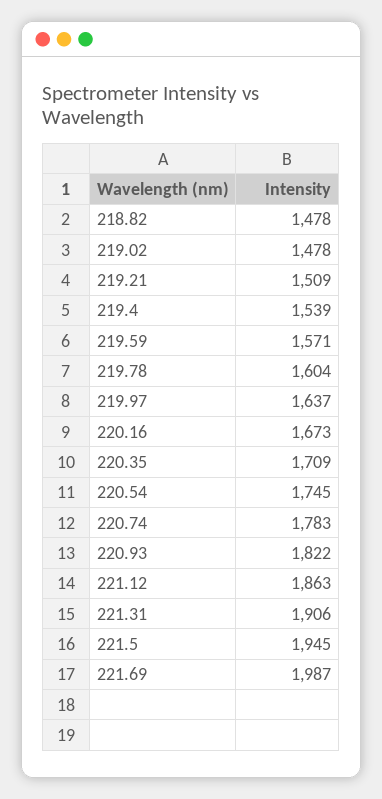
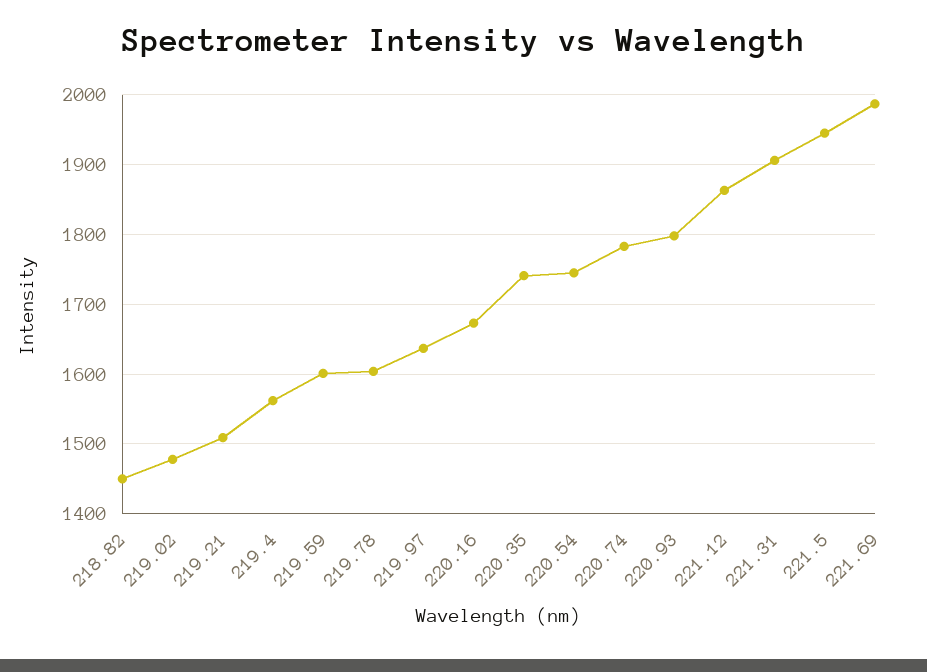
218.82: 1478 -> 1450
219.4: 1539 -> 1560
219.59: 1571 -> 1600
220.35: 1709 -> 1740
220.93: 1822 -> 1800

